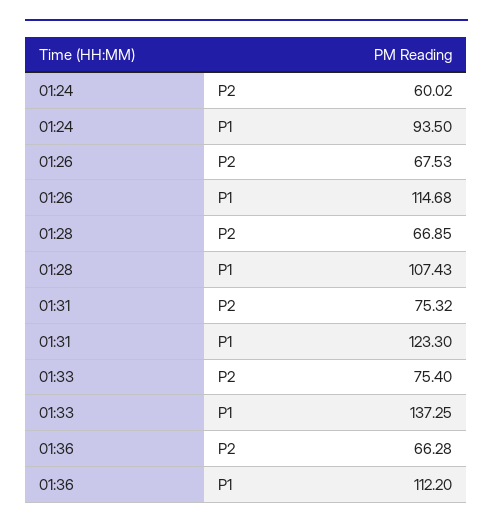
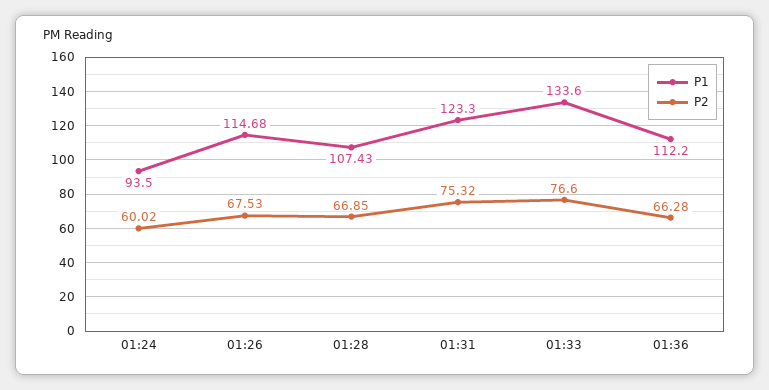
P2, 01:33: 75.4 -> 76.6
P1, 01:33: 137.25 -> 133.6

